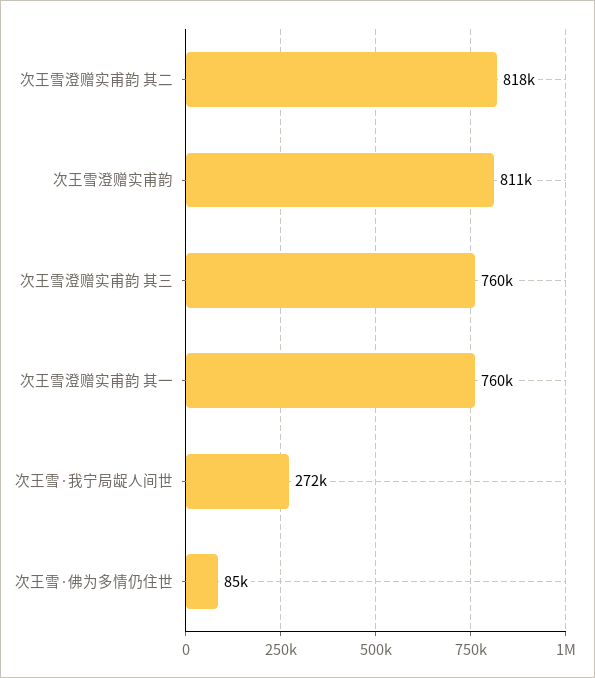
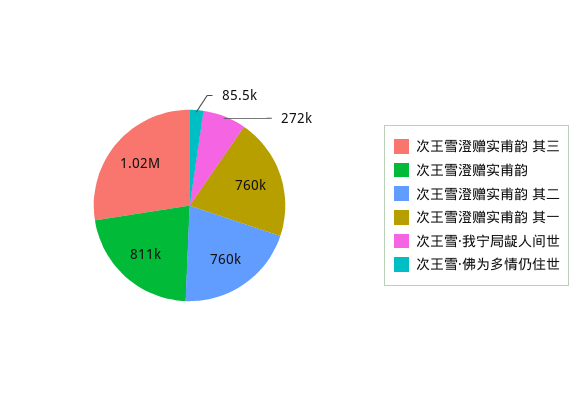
次王雪澄赠实甫韵 其二: 818000 -> 760000
次王雪澄赠实甫韵 其三: 760000 -> 1020000

